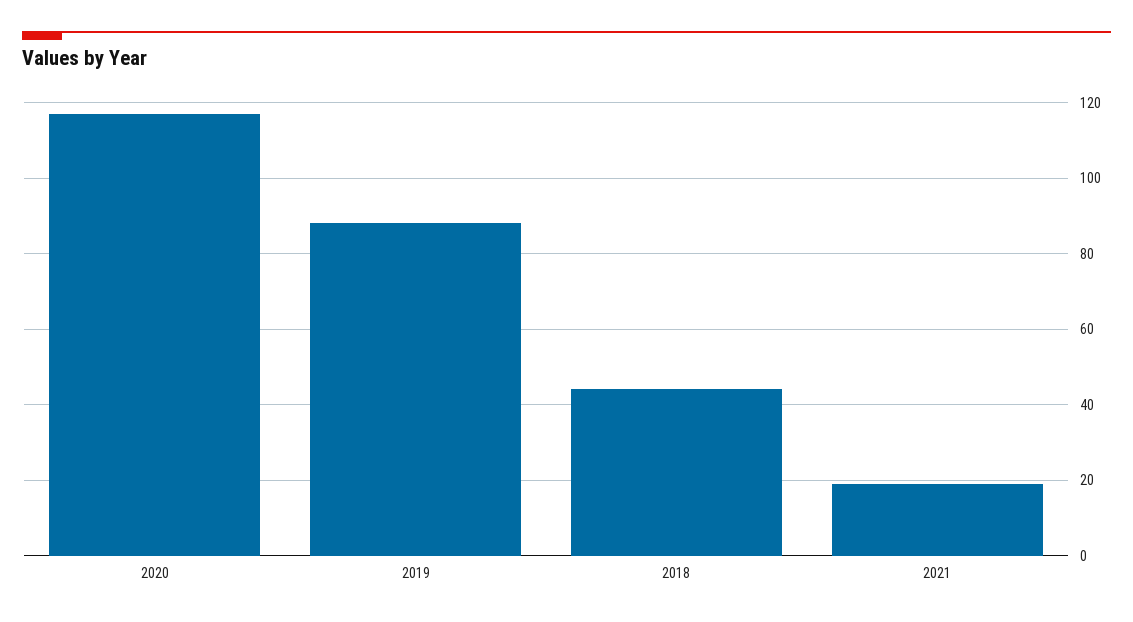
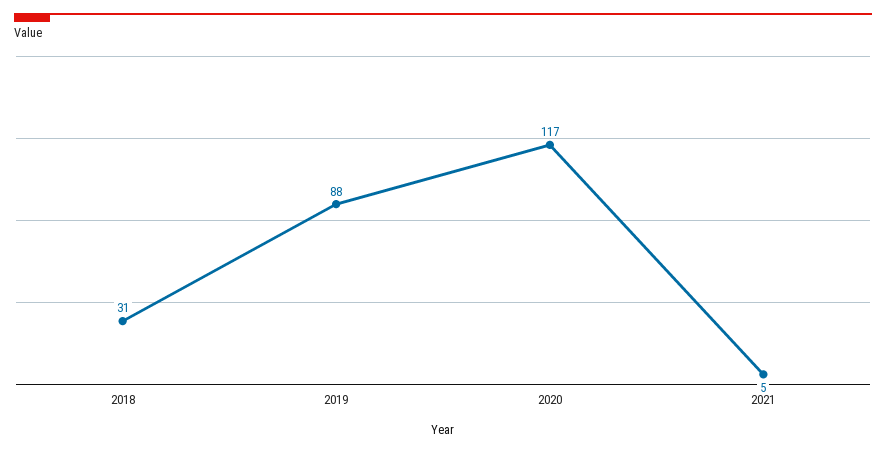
2018: 45 -> 31
2021: 20 -> 5

